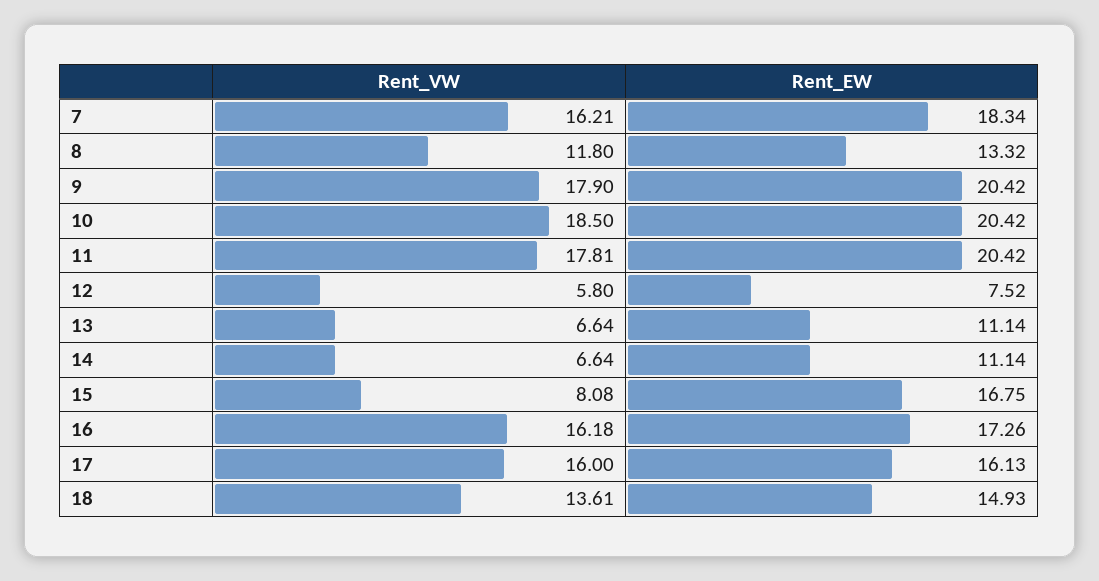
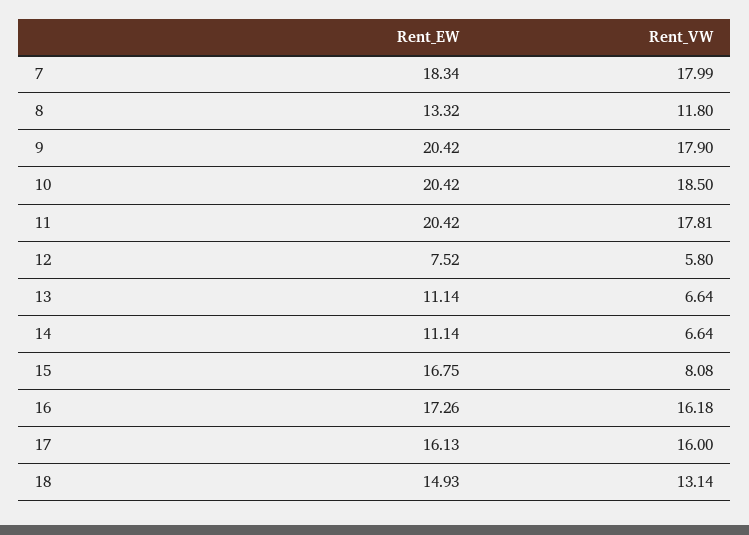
Rent_VW, 7: 16.21 -> 17.99
Rent_VW, 18: 13.61 -> 13.14

